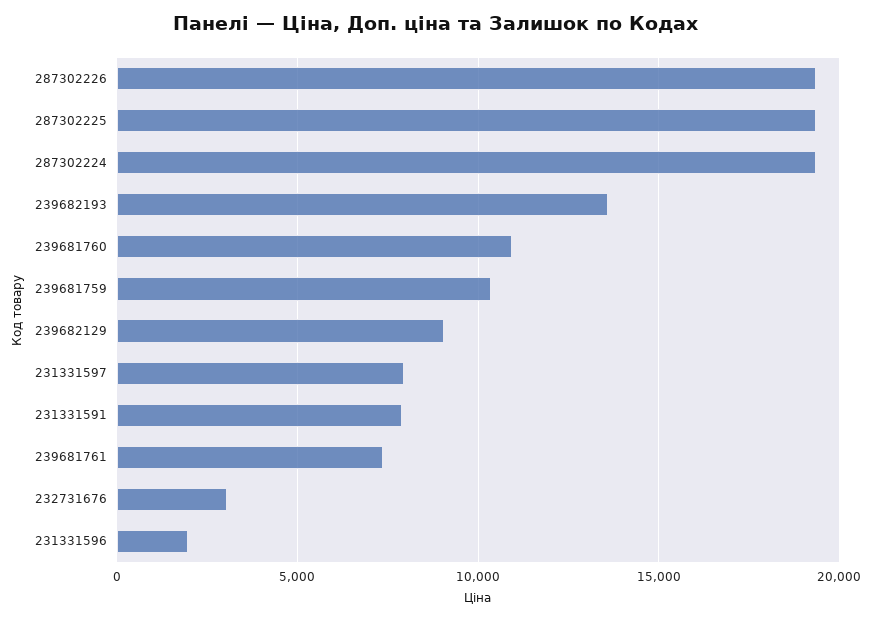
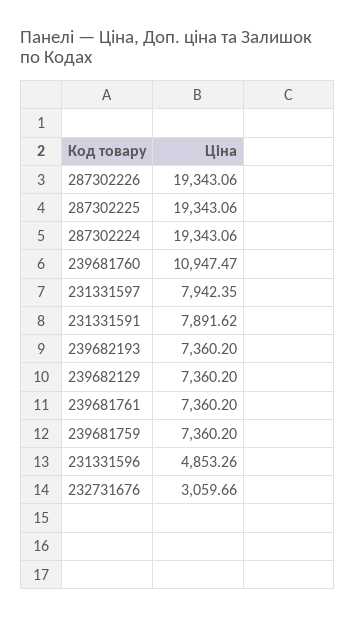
239682193: 13500 -> 7360.2
239681759: 10500 -> 7360.2
239682129: 9000 -> 7360.2
231331596: 2000 -> 4853.26

